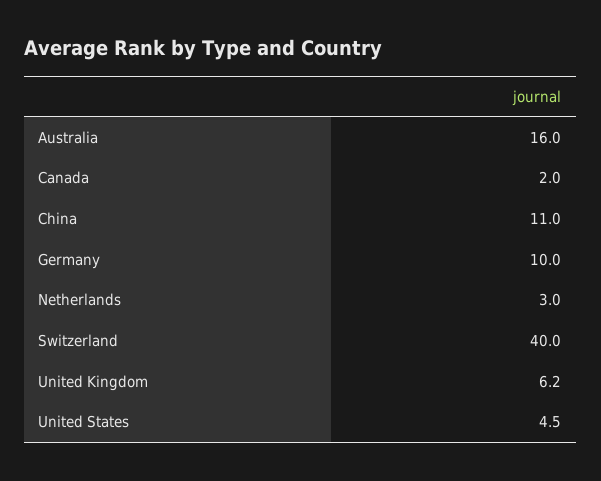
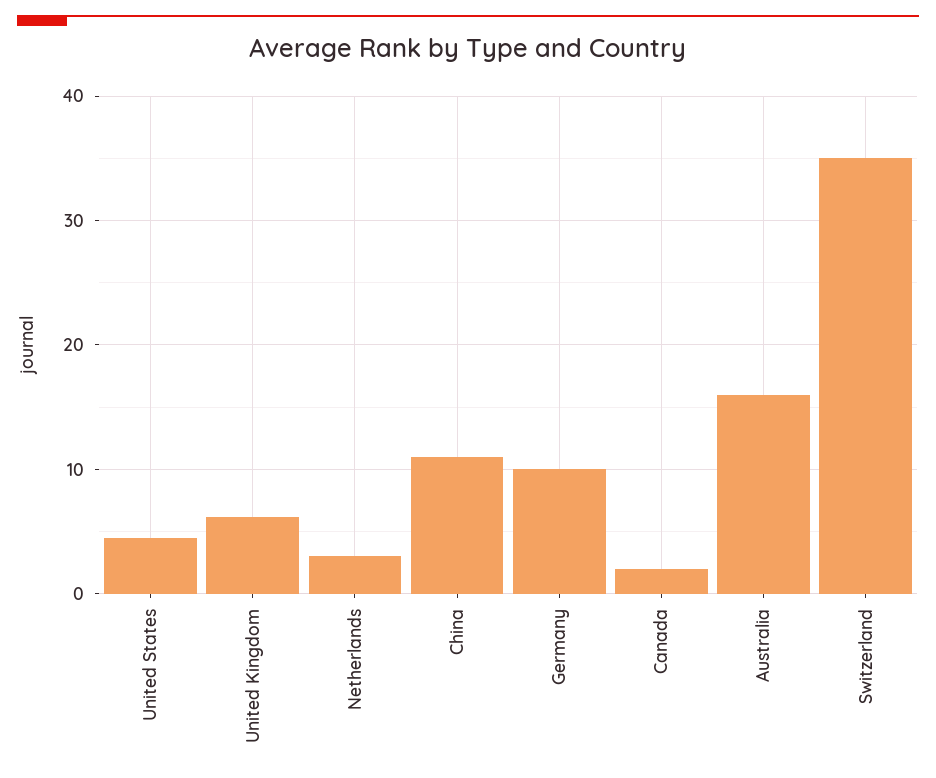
Switzerland: 40 -> 35

